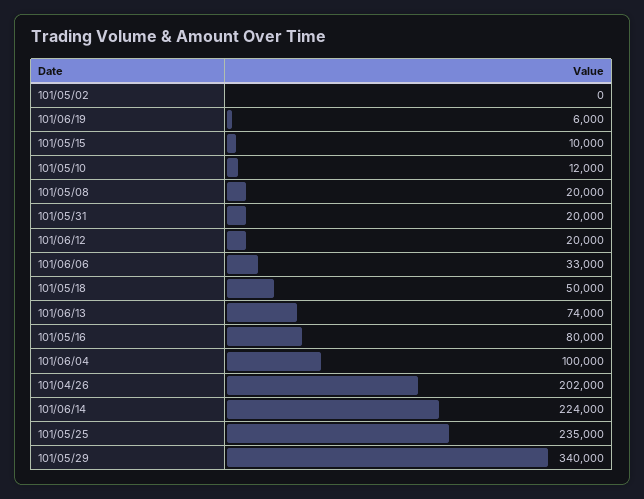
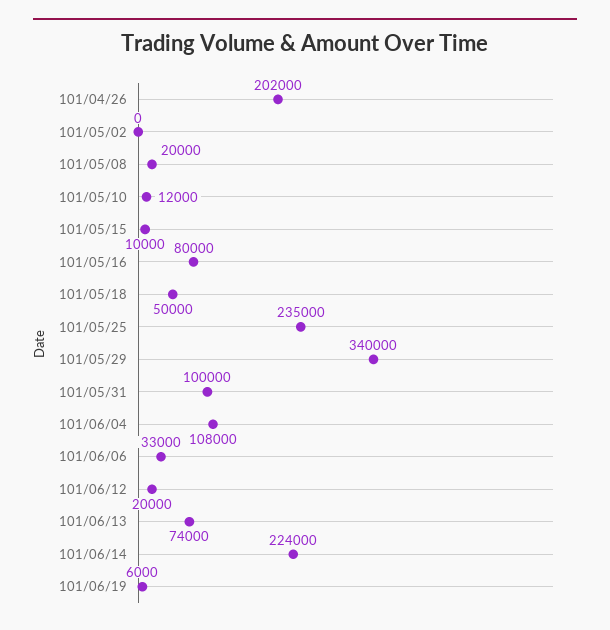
101/05/31: 20000 -> 100000
101/06/04: 100000 -> 108000

